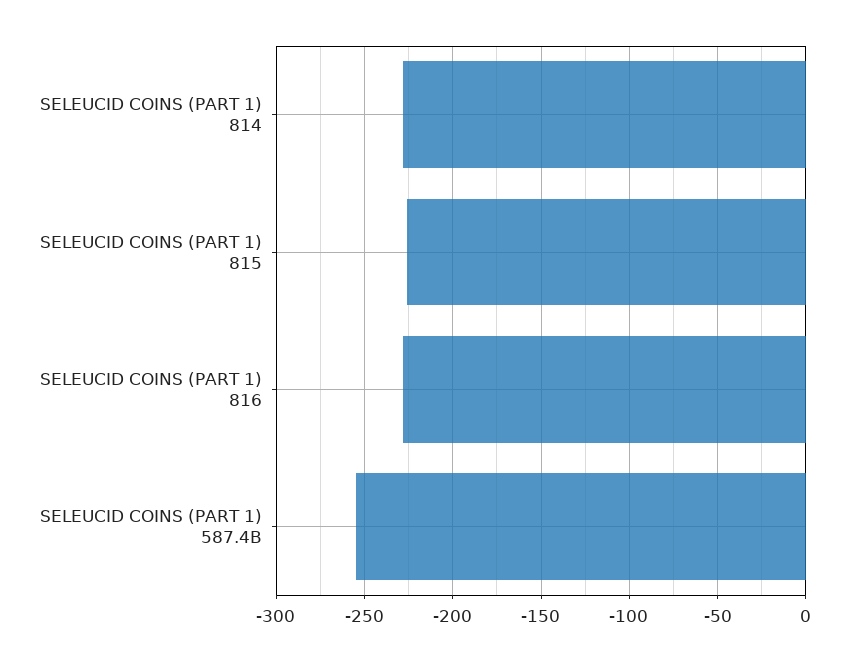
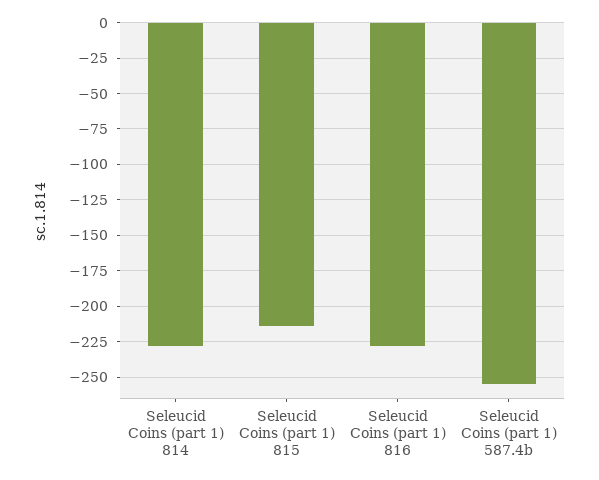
SELEUCID COINS (PART 1) 815: -225 -> -215

